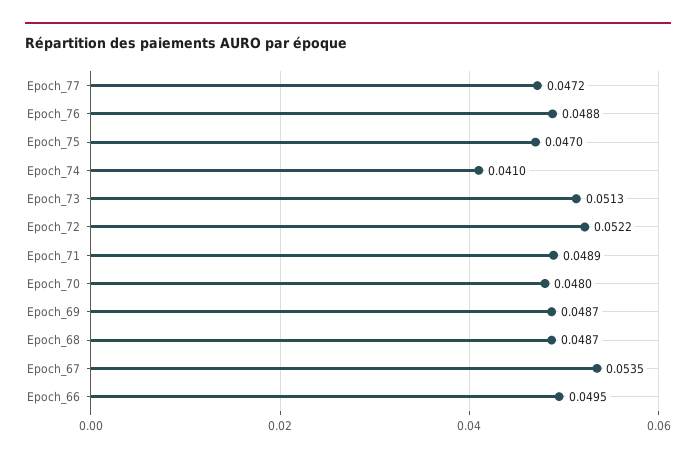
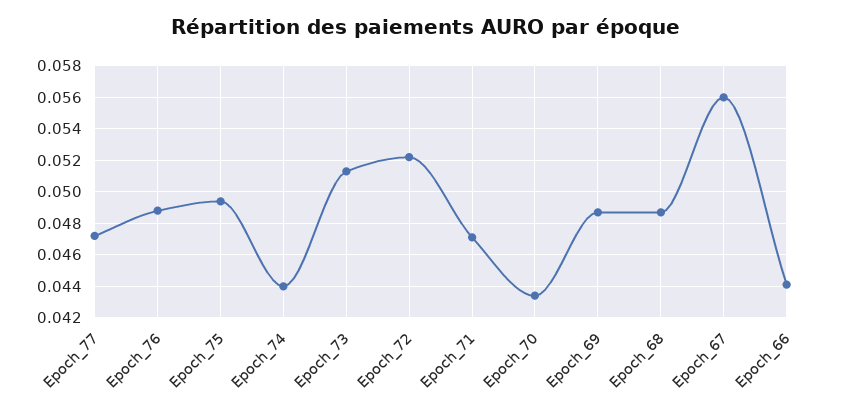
Epoch_75: 0.047 -> 0.0495
Epoch_74: 0.041 -> 0.044
Epoch_71: 0.0489 -> 0.047
Epoch_70: 0.048 -> 0.0435
Epoch_67: 0.0535 -> 0.056
Epoch_66: 0.0495 -> 0.044

